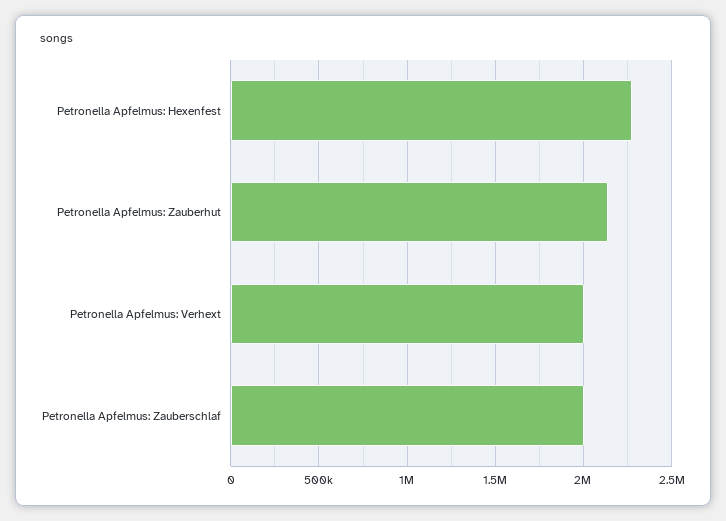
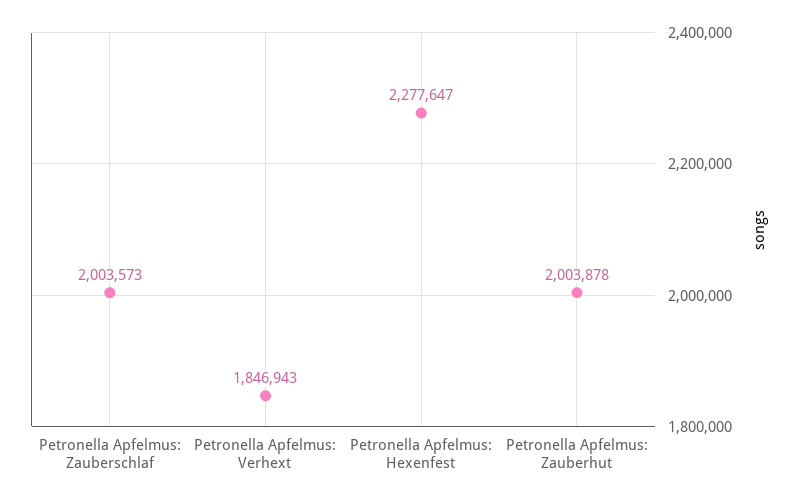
Petronella Apfelmus: Zauberhut: 2150000 -> 2003878
Petronella Apfelmus: Verhext: 2000000 -> 1846943

